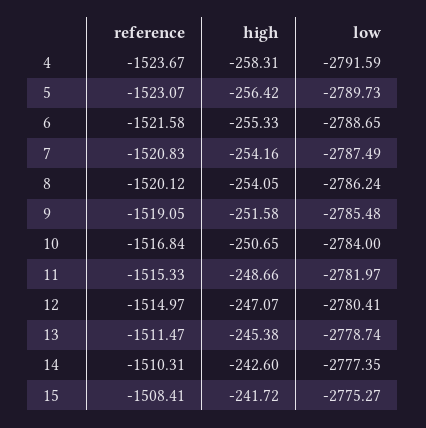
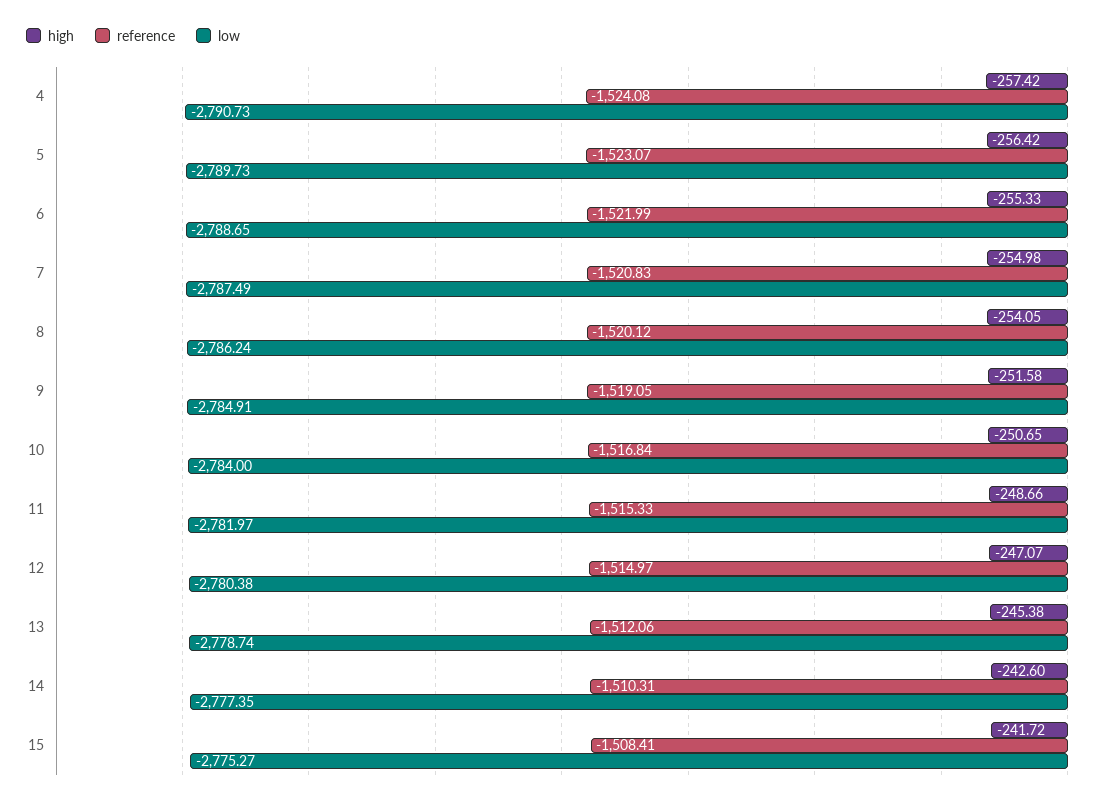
reference, 4: -1523.67 -> -1524.08
high, 4: -258.31 -> -257.42
low, 4: -2791.59 -> -2790.73
reference, 6: -1521.58 -> -1521.99
high, 7: -254.16 -> -254.98
low, 9: -2785.48 -> -2784.91
low, 12: -2780.41 -> -2780.38
reference, 13: -1511.47 -> -1512.06

